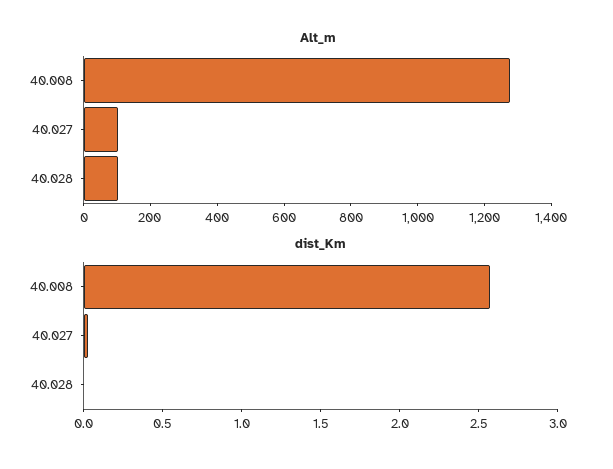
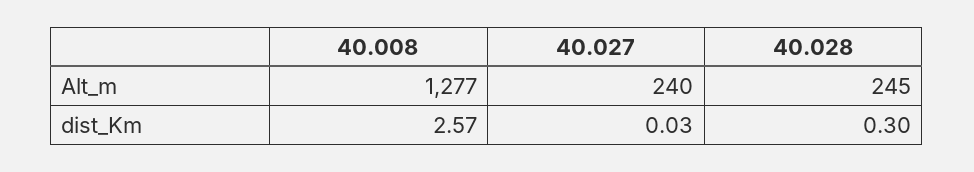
Alt_m, 40.027: 100 -> 240
Alt_m, 40.028: 100 -> 245
dist_Km, 40.028: 0 -> 0.3

